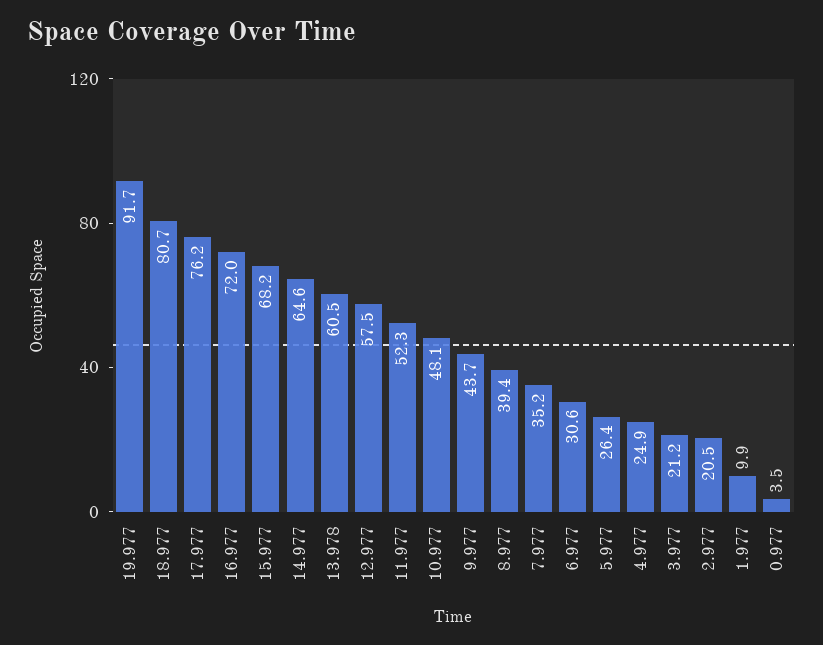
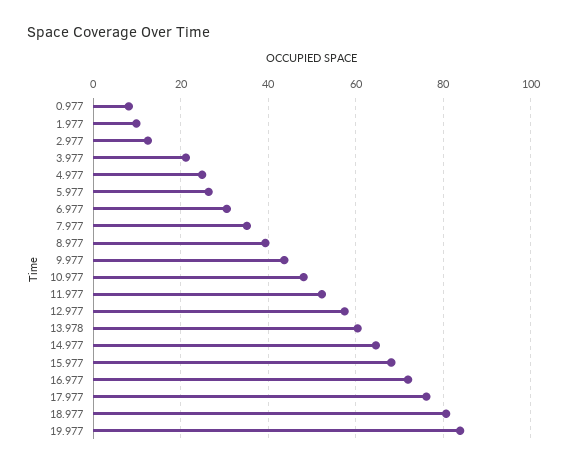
19.977: 91.7 -> 84
2.977: 20.5 -> 12
0.977: 3.5 -> 8

